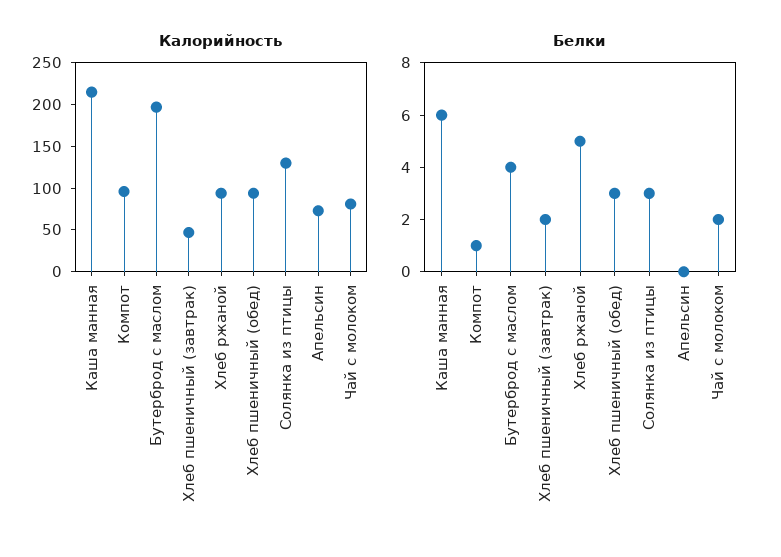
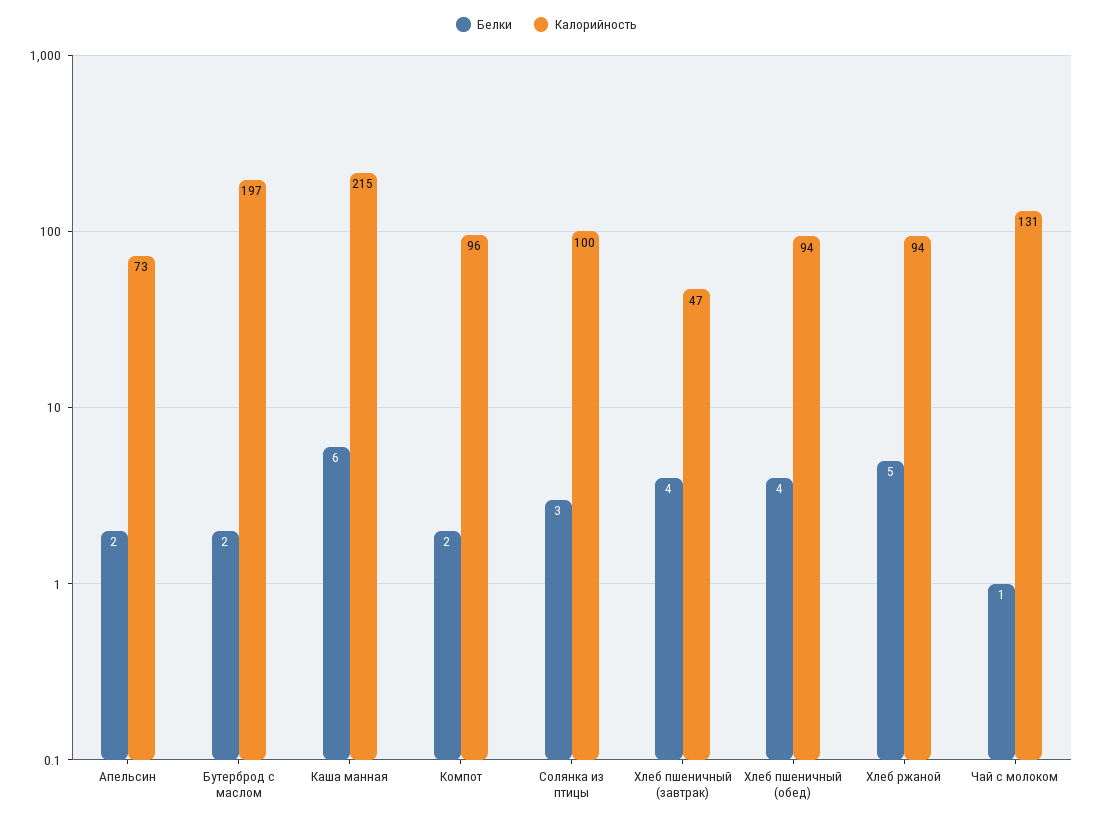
Калорийность, Солянка из птицы: 130 -> 100
Калорийность, Чай с молоком: 80 -> 131
Белки, Компот: 1 -> 2
Белки, Бутерброд с маслом: 4 -> 2
Белки, Хлеб пшеничный (завтрак): 2 -> 4
Белки, Хлеб пшеничный (обед): 3 -> 4
Белки, Апельсин: 0 -> 2
Белки, Чай с молоком: 2 -> 1

